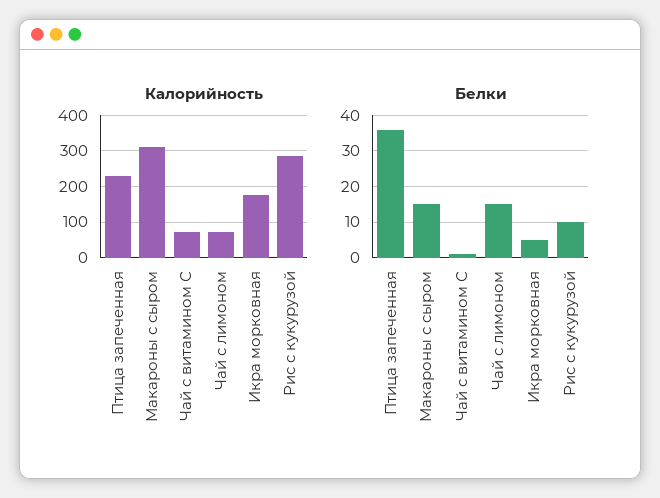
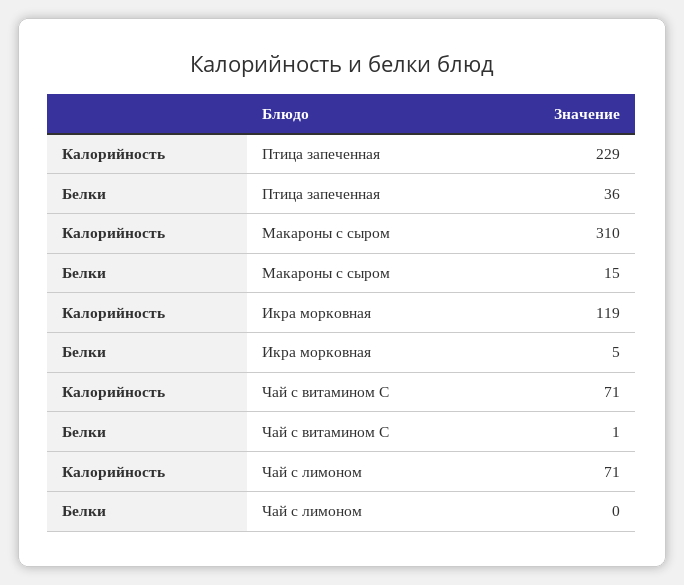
Калорийность, Икра морковная: 180 -> 119
Калорийность, Рис с кукурузой: 280 -> none
Белки, Чай с лимоном: 15 -> 0
Белки, Рис с кукурузой: 10 -> none

